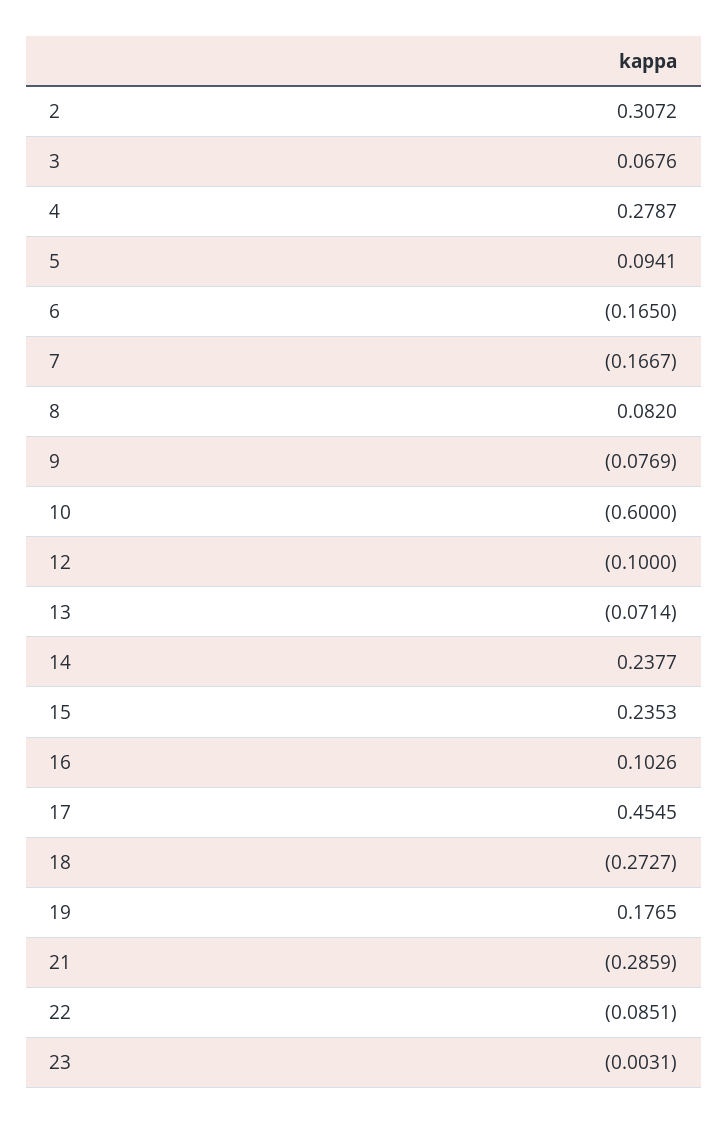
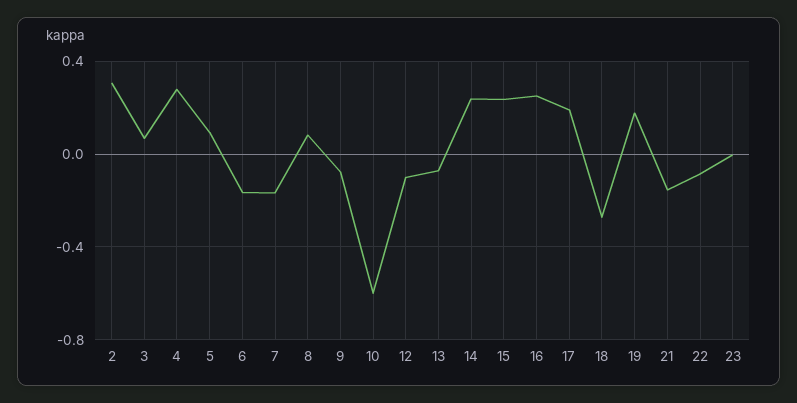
16: 0.1026 -> 0.25
17: 0.4545 -> 0.2
21: -0.2859 -> -0.15

